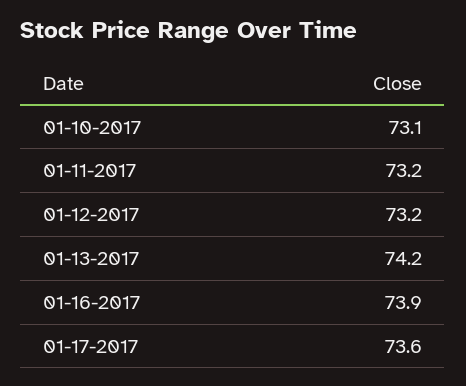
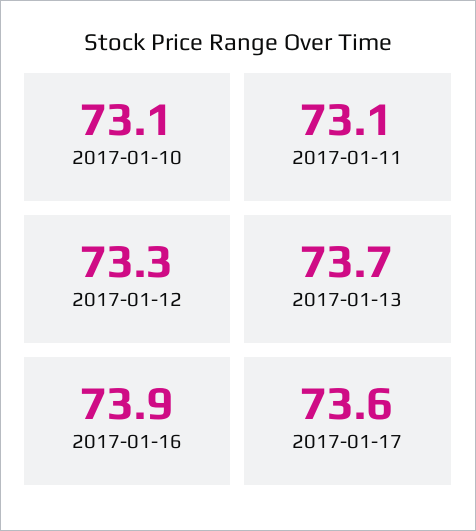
01-11-2017: 73.2 -> 73.1
01-12-2017: 73.2 -> 73.3
01-13-2017: 74.2 -> 73.7

